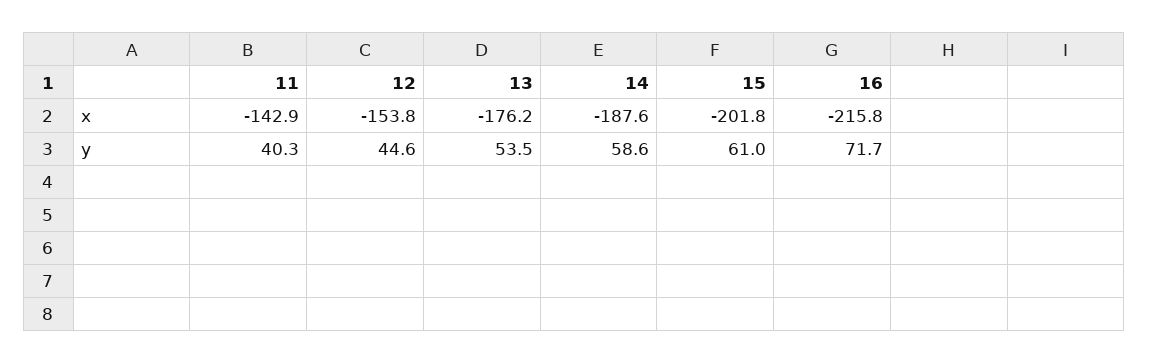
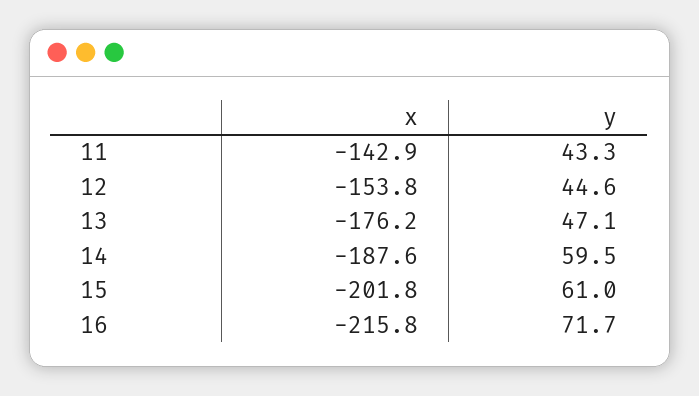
11, y: 40.3 -> 43.3
13, y: 53.5 -> 47.1
14, y: 58.6 -> 59.5

